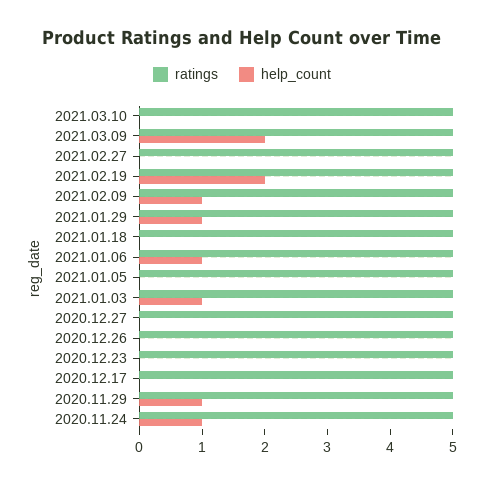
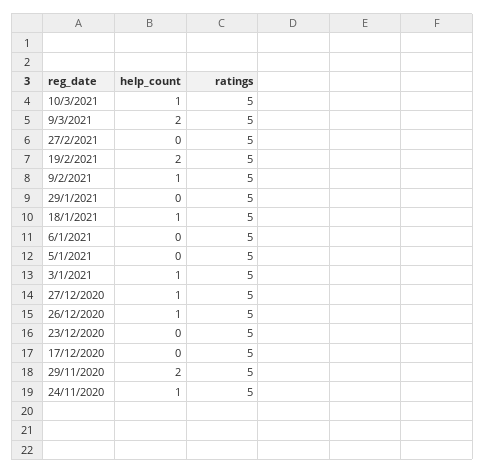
help_count, 2021.03.10: 0 -> 1
help_count, 2021.01.29: 1 -> 0
help_count, 2021.01.18: 0 -> 1
help_count, 2021.01.06: 1 -> 0
help_count, 2020.12.27: 0 -> 1
help_count, 2020.12.26: 0 -> 1
help_count, 2020.11.29: 1 -> 2

